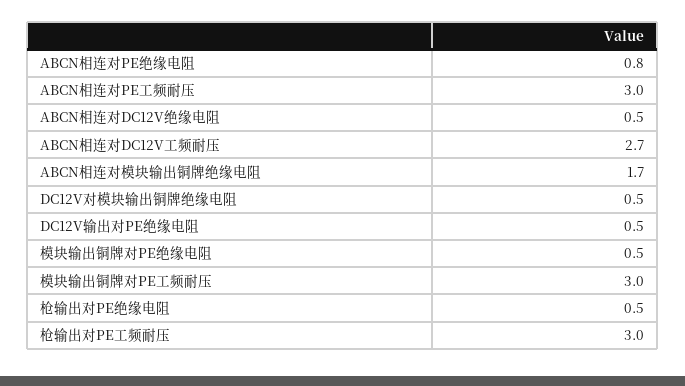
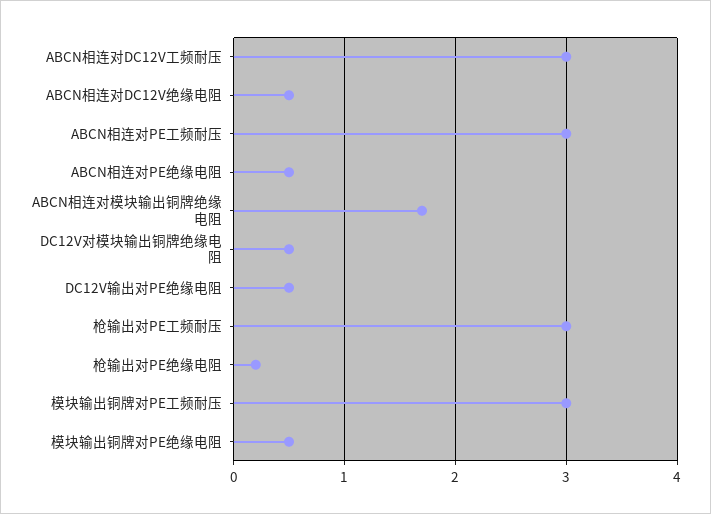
ABCN相连对PE绝缘电阻: 0.8 -> 0.5
ABCN相连对DC12V工频耐压: 2.7 -> 3
枪输出对PE绝缘电阻: 0.5 -> 0.2

